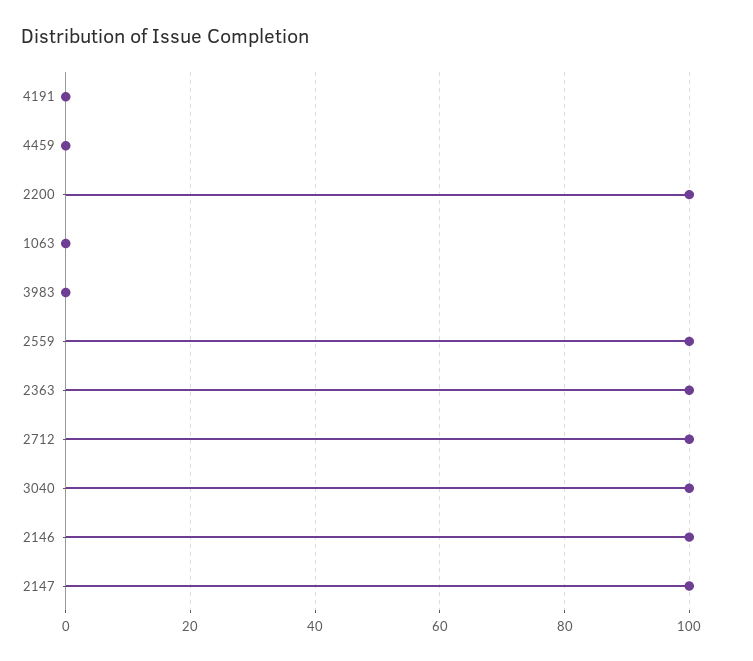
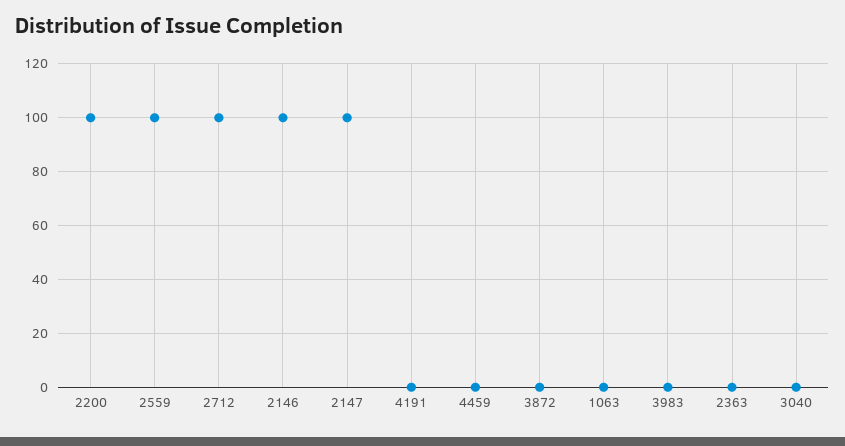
2363: 100 -> 0
3040: 100 -> 0
3872: none -> 0

